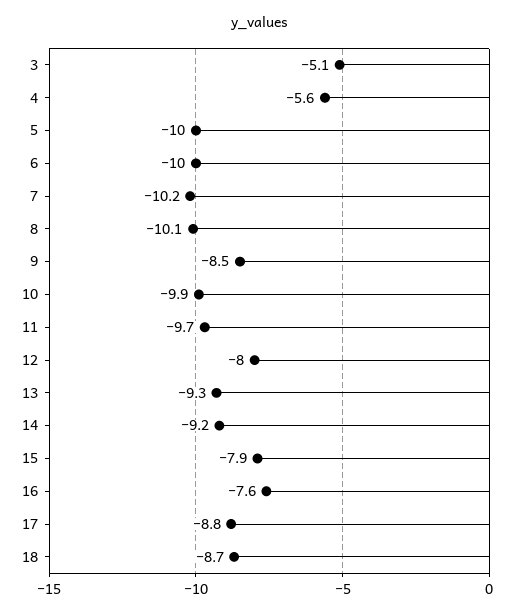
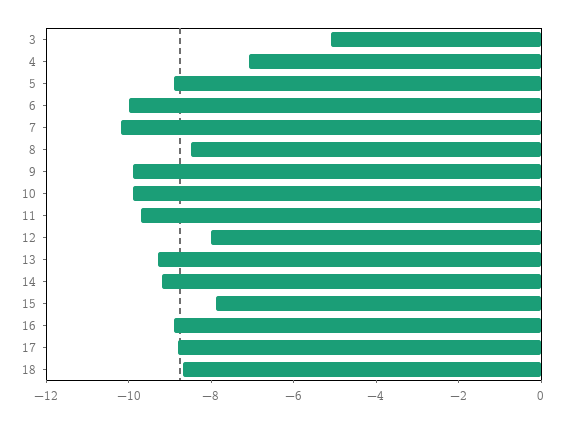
4: -5.6 -> -7
5: -10 -> -9
8: -10.1 -> -8.5
9: -8.5 -> -10
16: -7.6 -> -9

